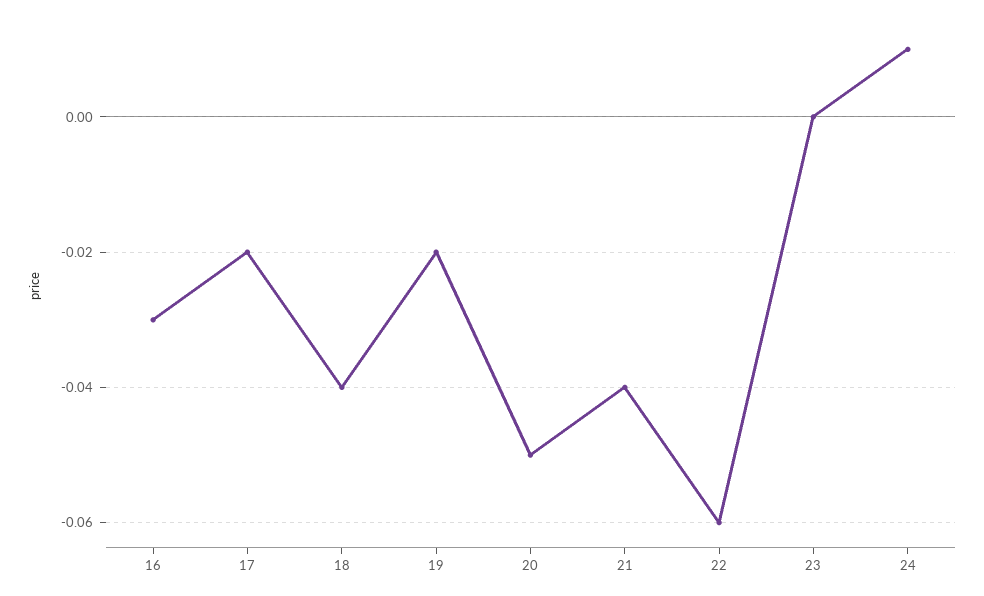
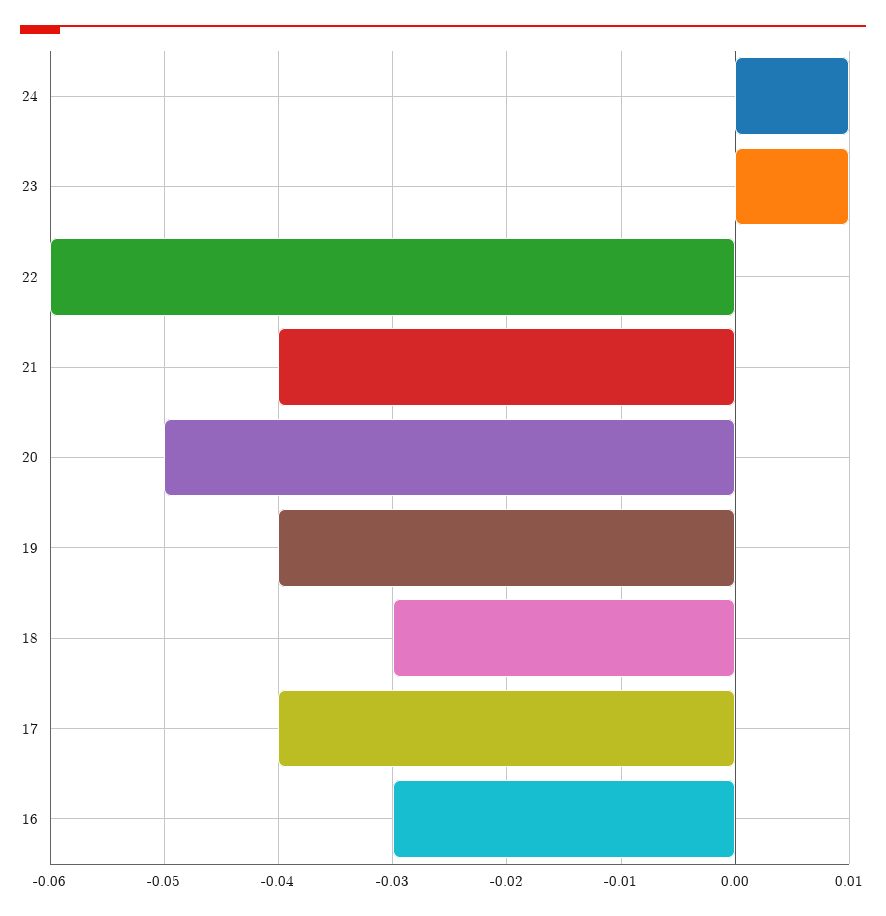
17: -0.02 -> -0.04
18: -0.04 -> -0.03
19: -0.02 -> -0.04
23: 0 -> 0.01

